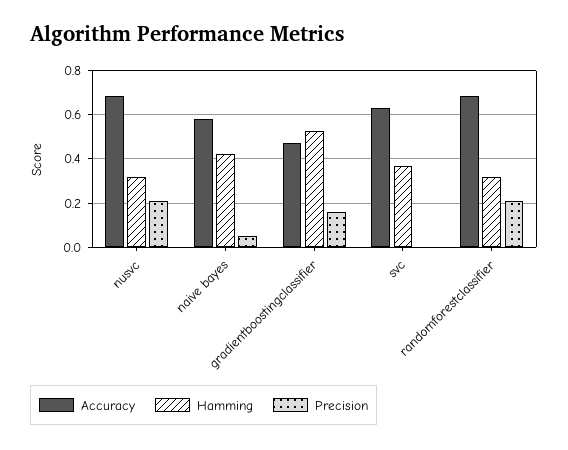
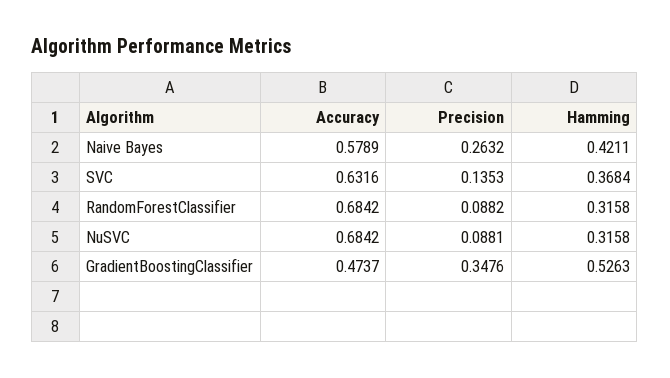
Precision, nusvc: 0.2 -> 0.0881
Precision, naive bayes: 0.05 -> 0.2632
Precision, gradientboostingclassifier: 0.15 -> 0.3476
Precision, svc: 0 -> 0.1353
Precision, randomforestclassifier: 0.2 -> 0.0882

